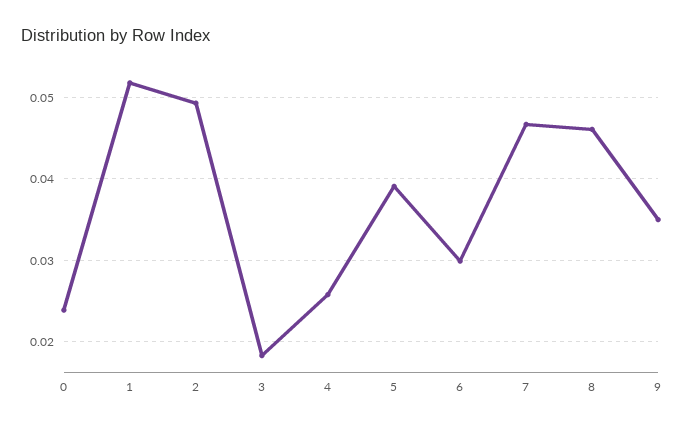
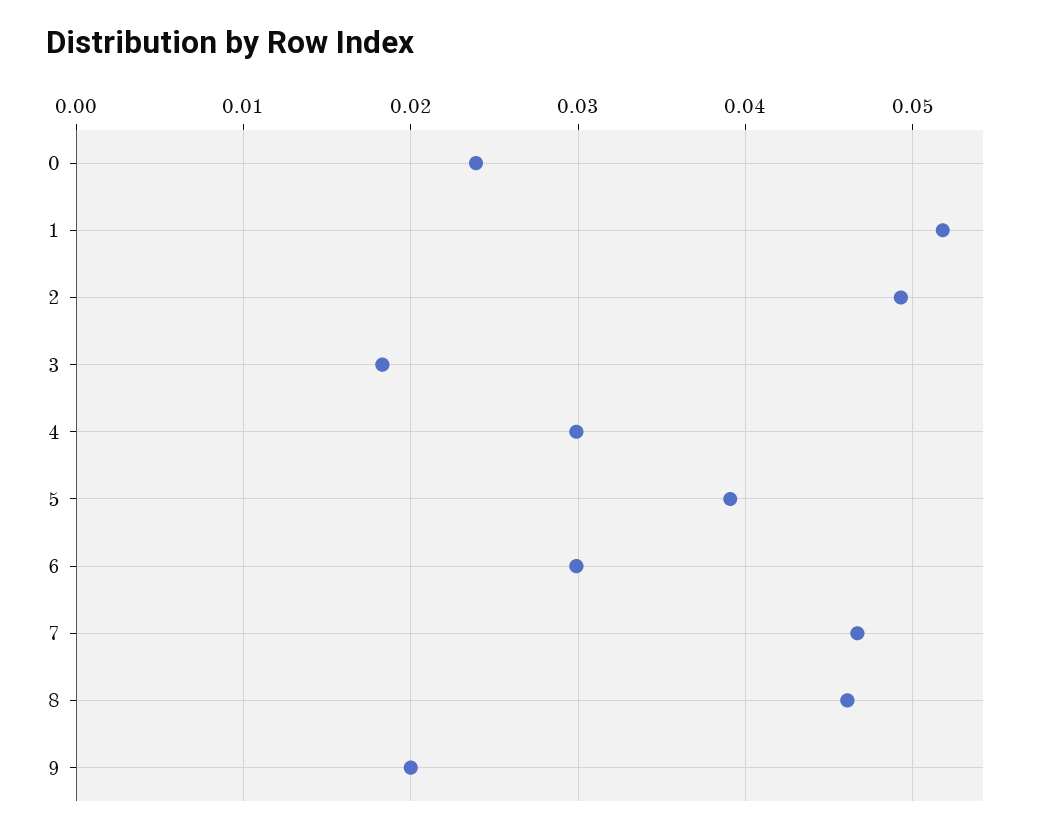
4: 0.026 -> 0.03
9: 0.035 -> 0.02

